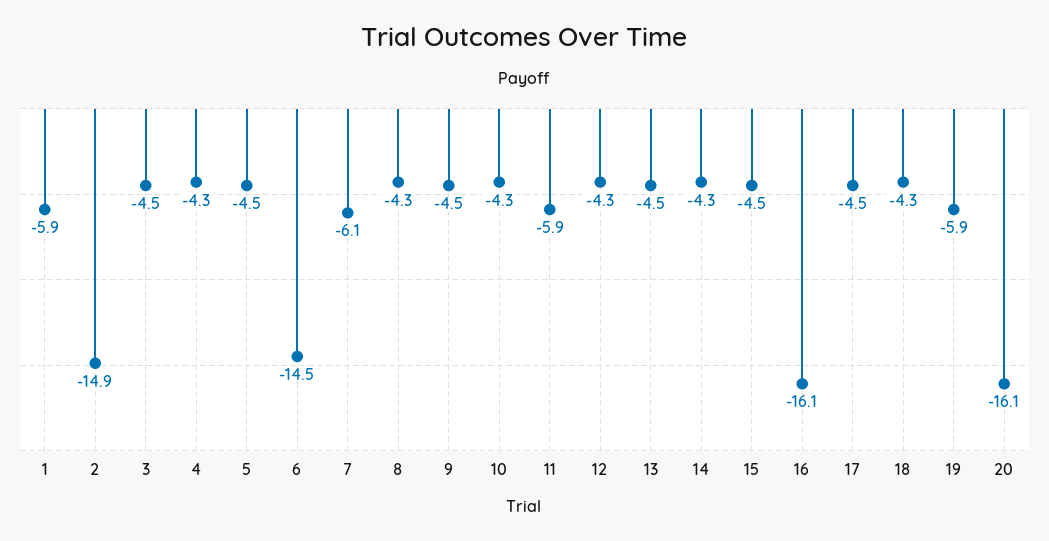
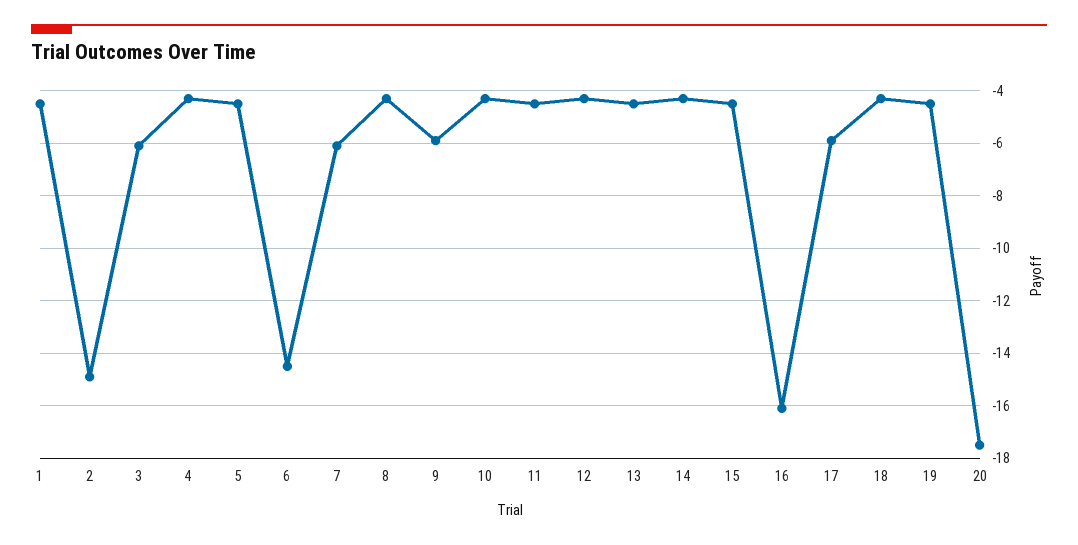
1: -5.9 -> -4.5
3: -4.5 -> -6
9: -4.5 -> -6
11: -5.9 -> -4.5
17: -4.5 -> -6
19: -5.9 -> -4.5
20: -16.1 -> -17.5

